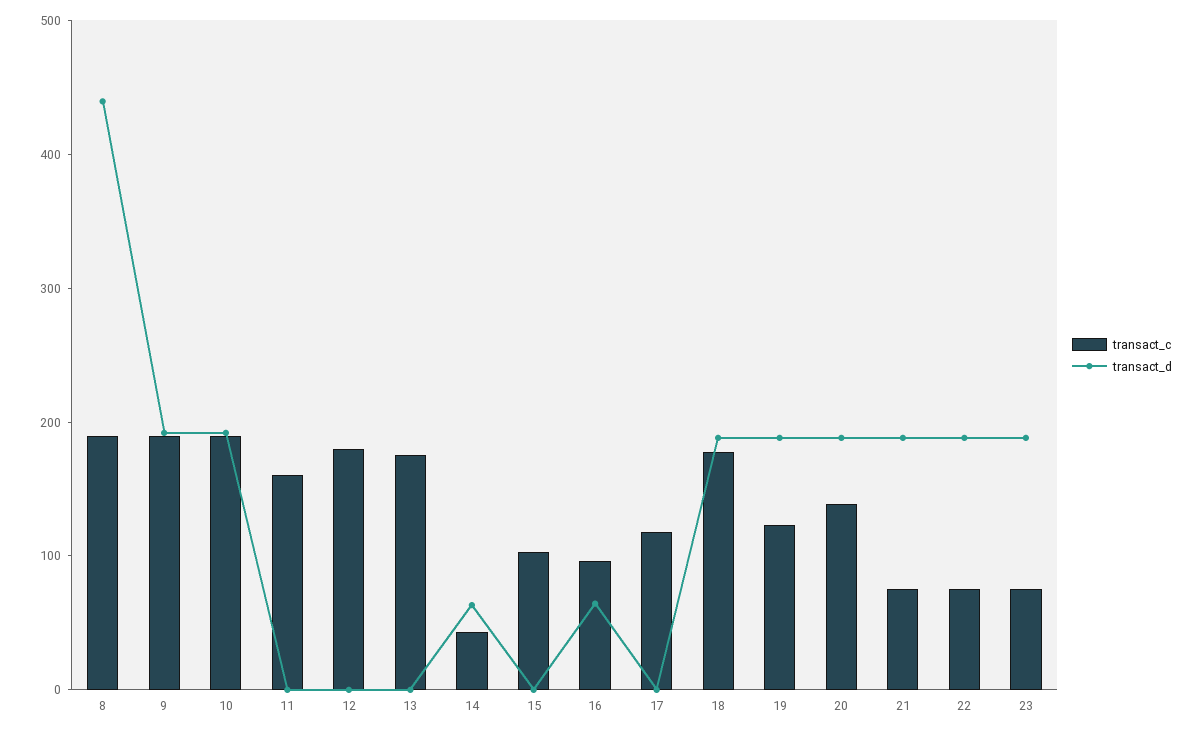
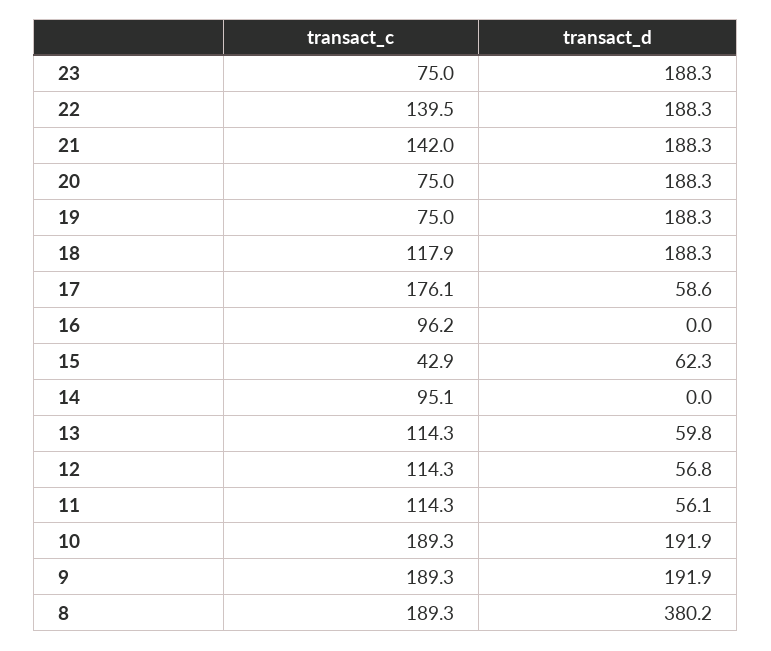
transact_d, 8: 440 -> 380.2
transact_c, 11: 160 -> 114.3
transact_d, 11: 0 -> 56.1
transact_c, 12: 180 -> 114.3
transact_d, 12: 0 -> 56.8
transact_c, 13: 180 -> 114.3
transact_d, 13: 0 -> 59.8
transact_c, 14: 40 -> 95.1
transact_d, 14: 60 -> 0
transact_c, 15: 100 -> 42.9
transact_d, 15: 0 -> 62.3
transact_d, 16: 60 -> 0
transact_c, 17: 120 -> 176.1
transact_d, 17: 0 -> 58.6
transact_c, 18: 180 -> 117.9
transact_c, 19: 120 -> 75
transact_c, 20: 140 -> 75
transact_c, 21: 80 -> 142
transact_c, 22: 80 -> 139.5

